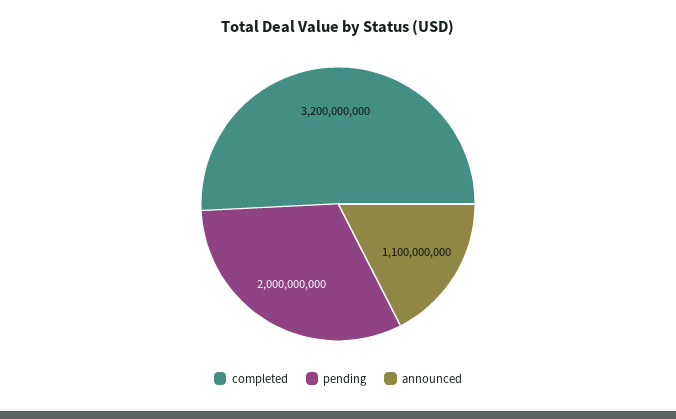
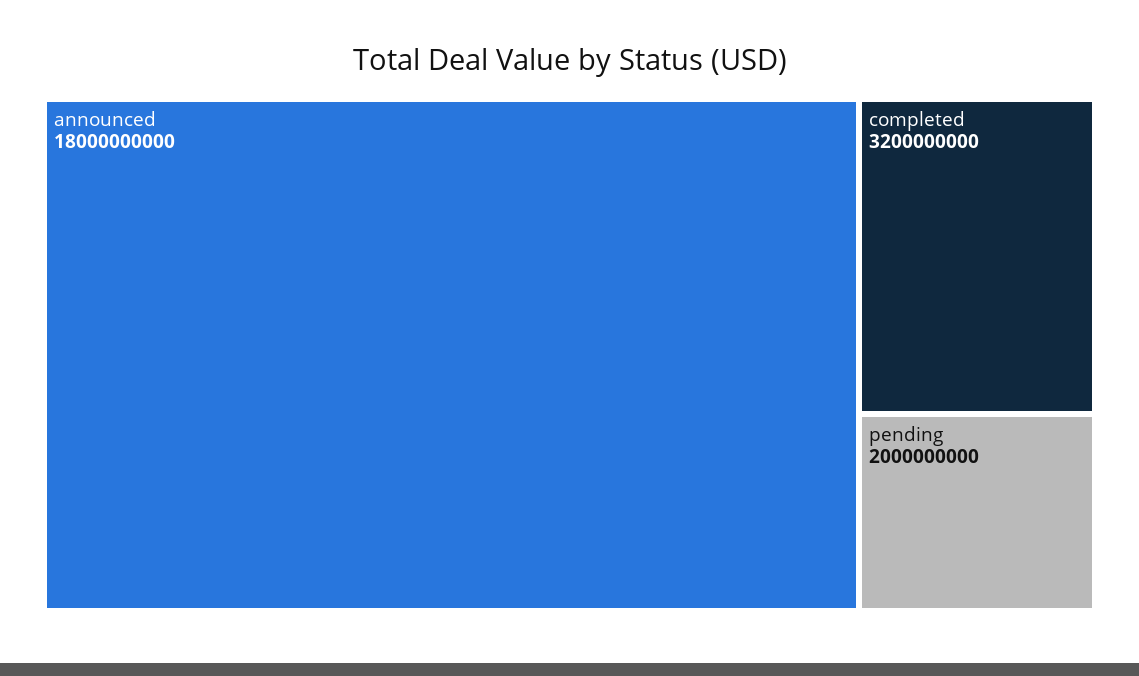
announced: 1100000000 -> 18000000000

